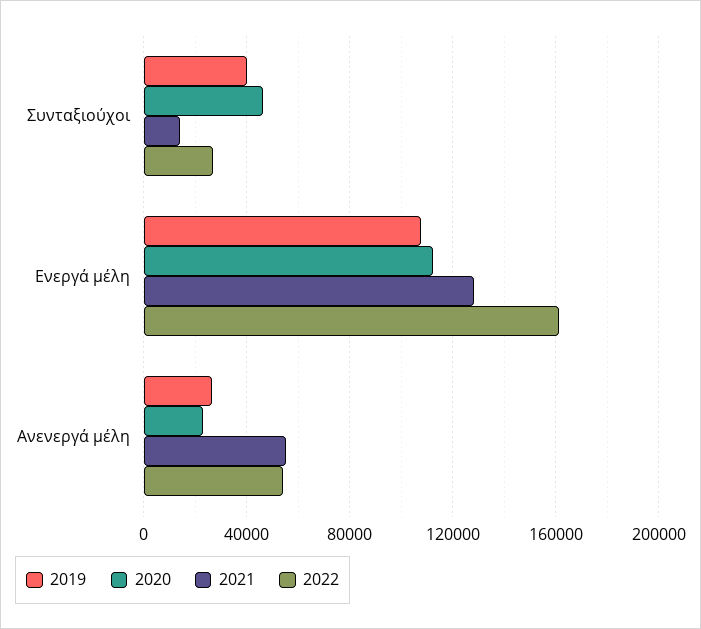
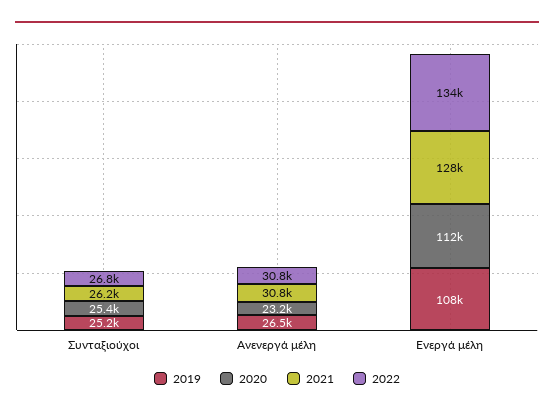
2019, Συνταξιούχοι: 40000 -> 25200
2020, Συνταξιούχοι: 45000 -> 25400
2021, Συνταξιούχοι: 15000 -> 26200
2022, Ενεργά μέλη: 160000 -> 134000
2021, Ανενεργά μέλη: 55000 -> 30800
2022, Ανενεργά μέλη: 55000 -> 30800

